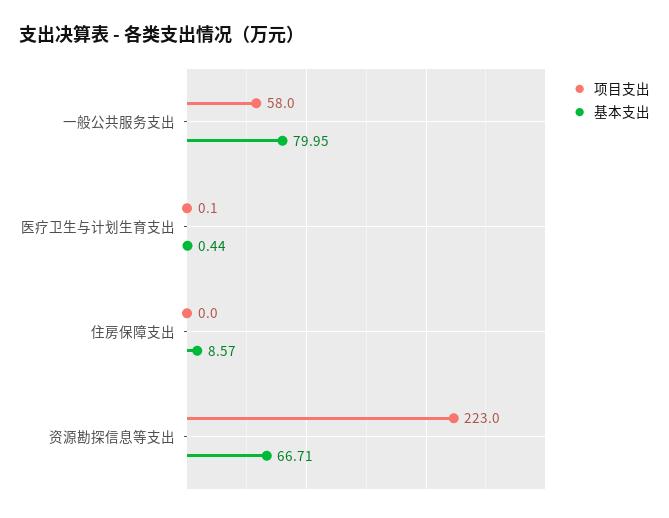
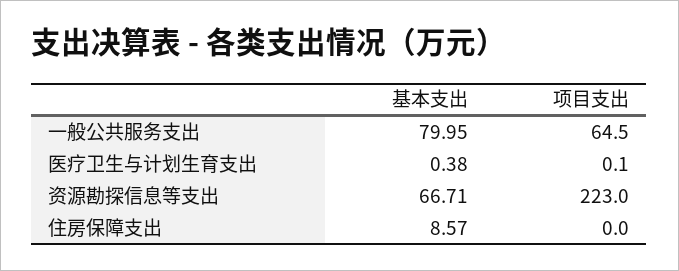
项目支出, 一般公共服务支出: 58 -> 64.5
基本支出, 医疗卫生与计划生育支出: 0.44 -> 0.38

